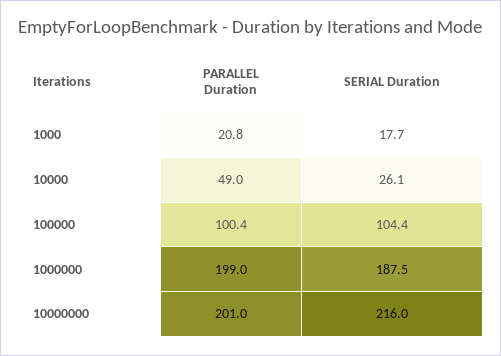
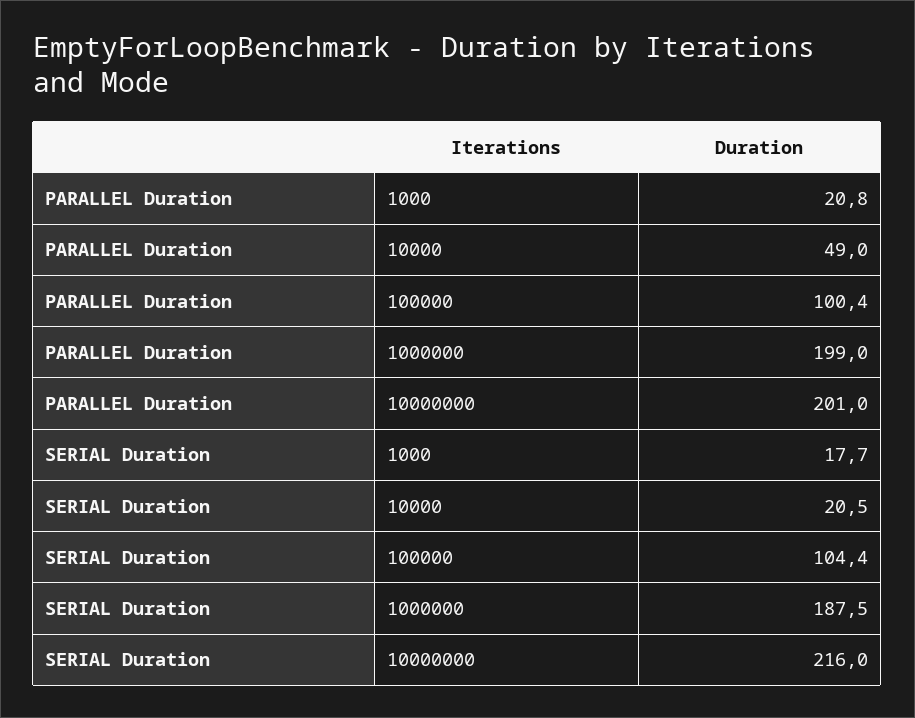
SERIAL Duration, 10000: 26.1 -> 20.5

